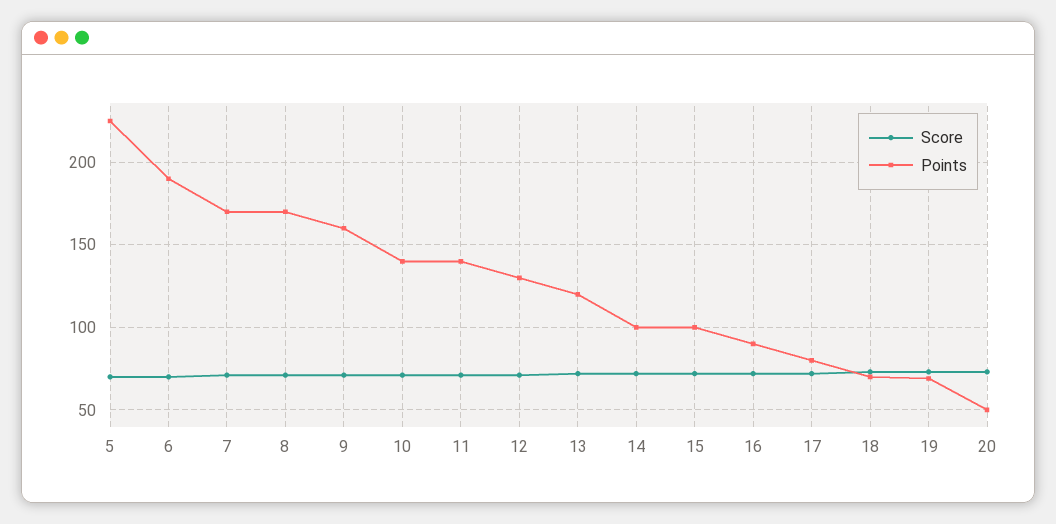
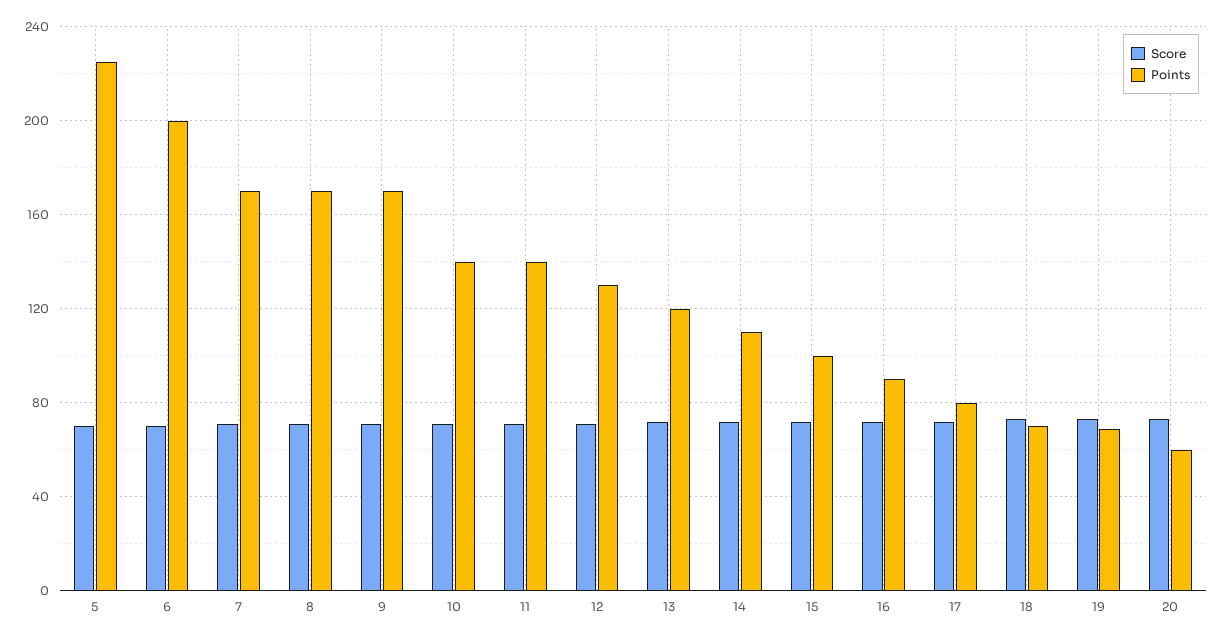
Points, 6: 190 -> 200
Points, 9: 160 -> 170
Points, 14: 100 -> 110
Points, 20: 50 -> 60

